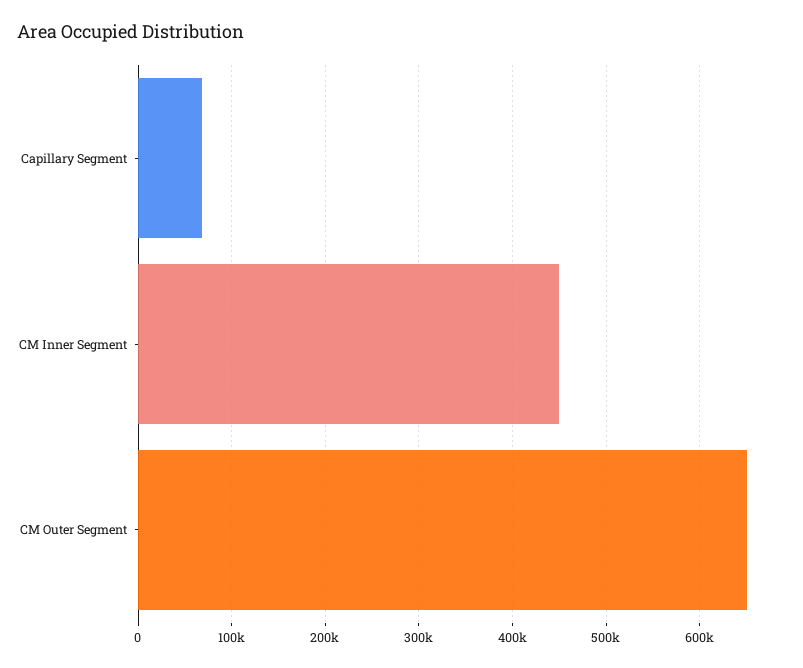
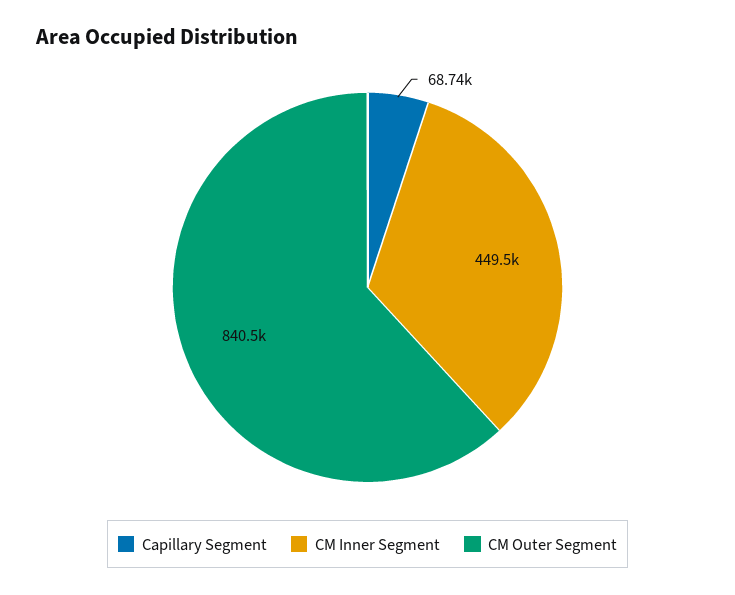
CM Outer Segment: 650000 -> 840500

